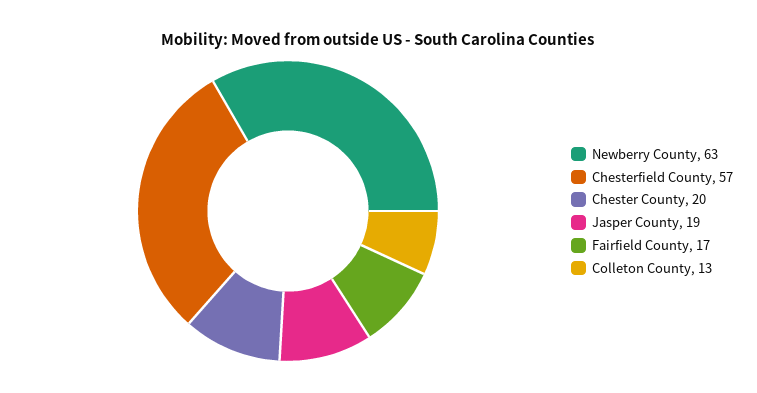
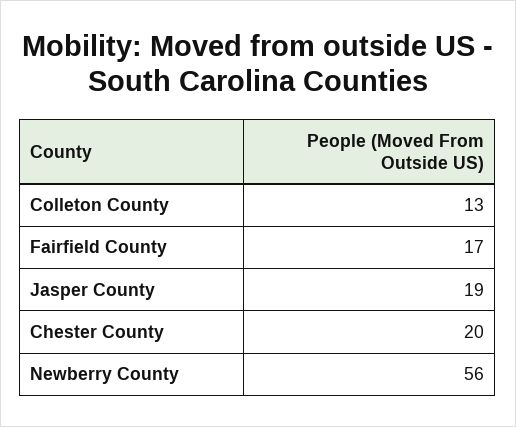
Newberry County: 63 -> 56
Chesterfield County: 57 -> none

